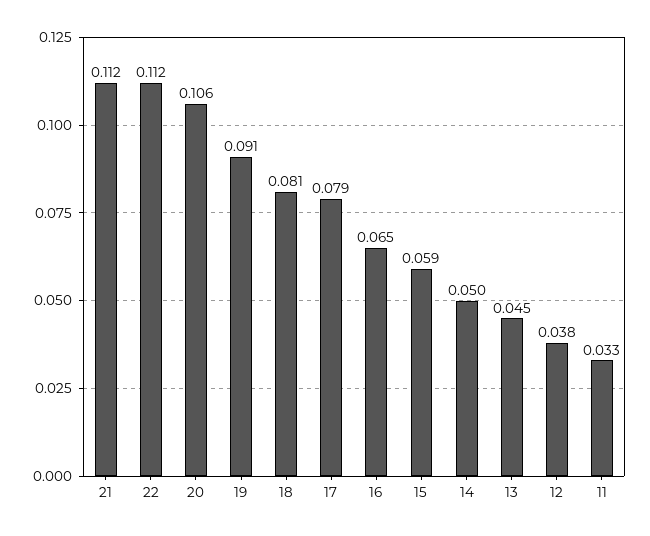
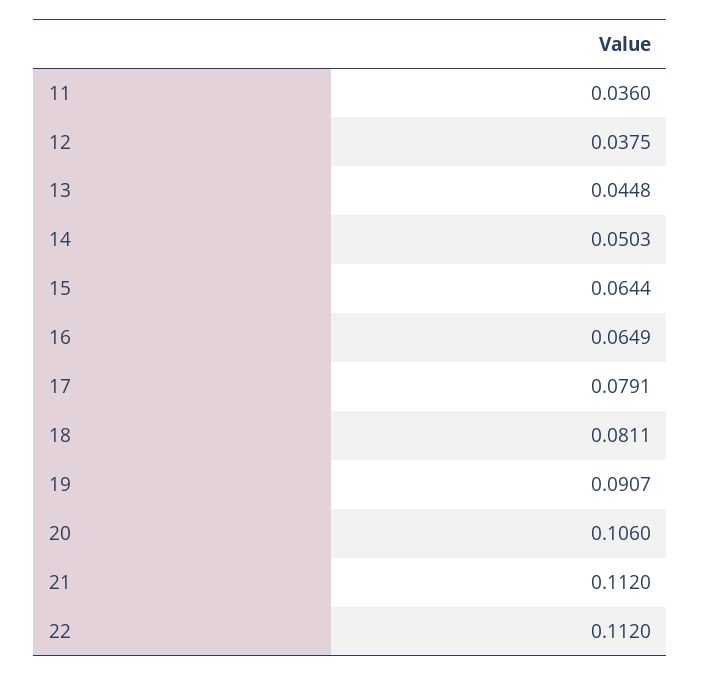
15: 0.059 -> 0.0644
11: 0.033 -> 0.036

